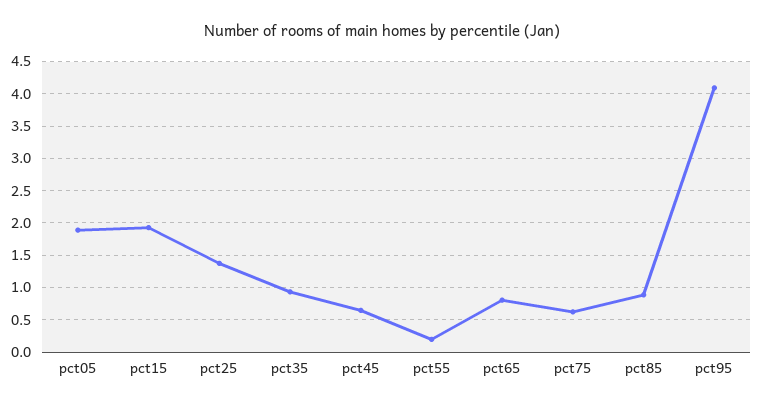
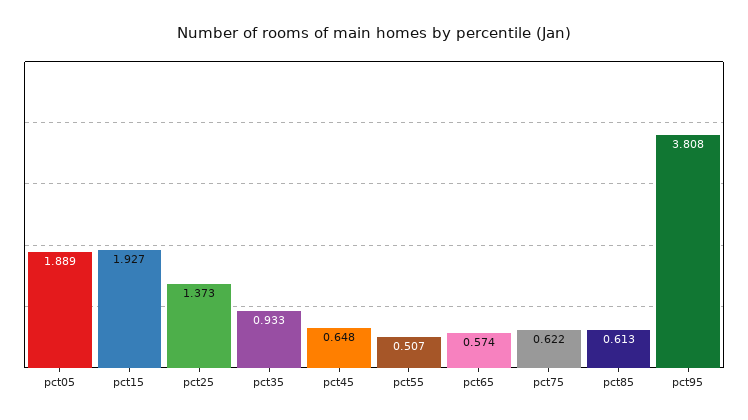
pct55: 0.2 -> 0.507
pct65: 0.8 -> 0.574
pct85: 0.9 -> 0.613
pct95: 4.1 -> 3.808

